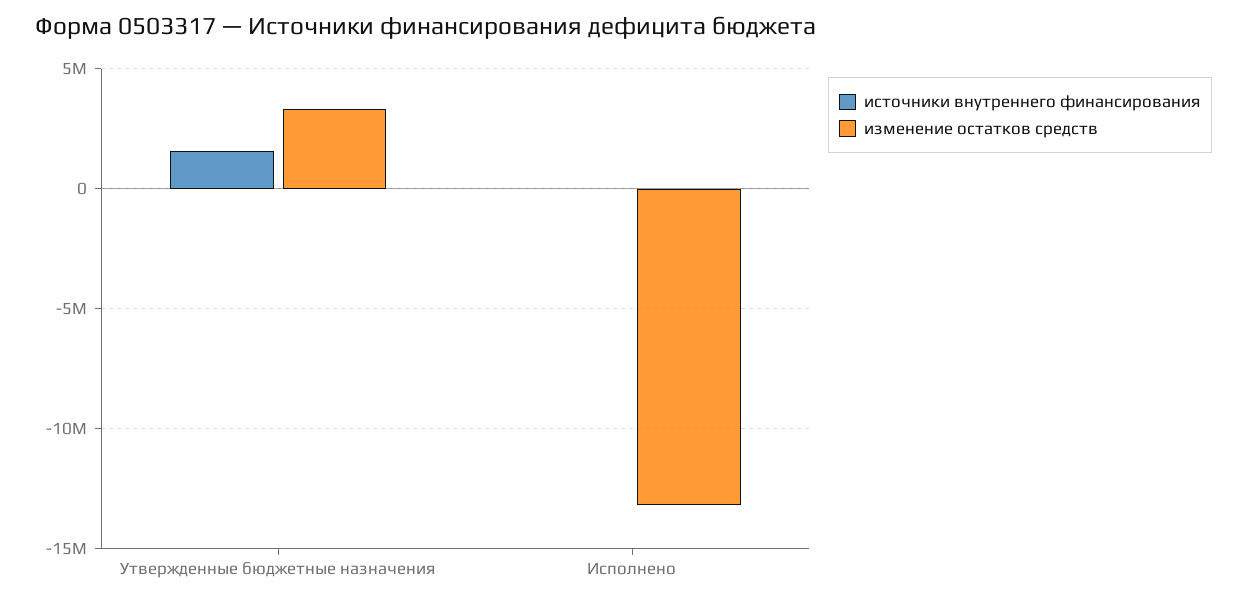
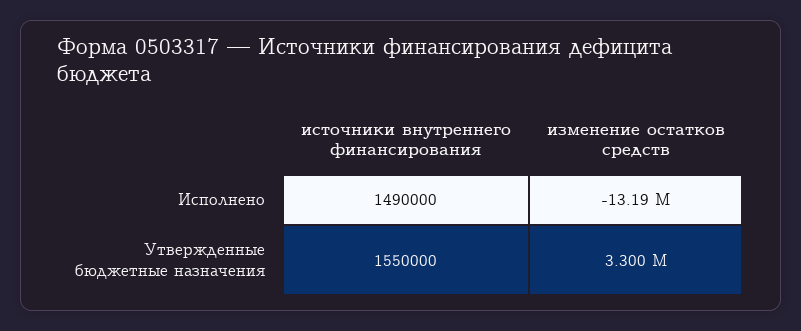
источники внутреннего финансирования, Исполнено: 0 -> 1490000

